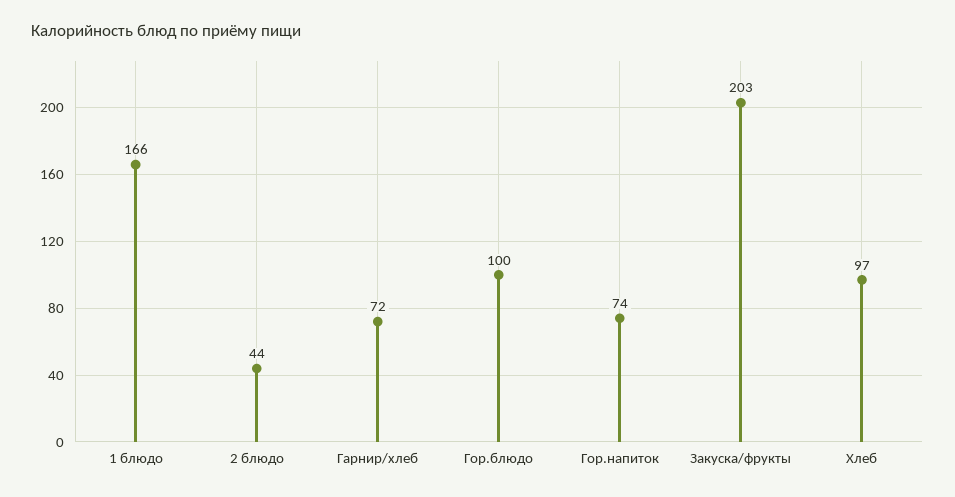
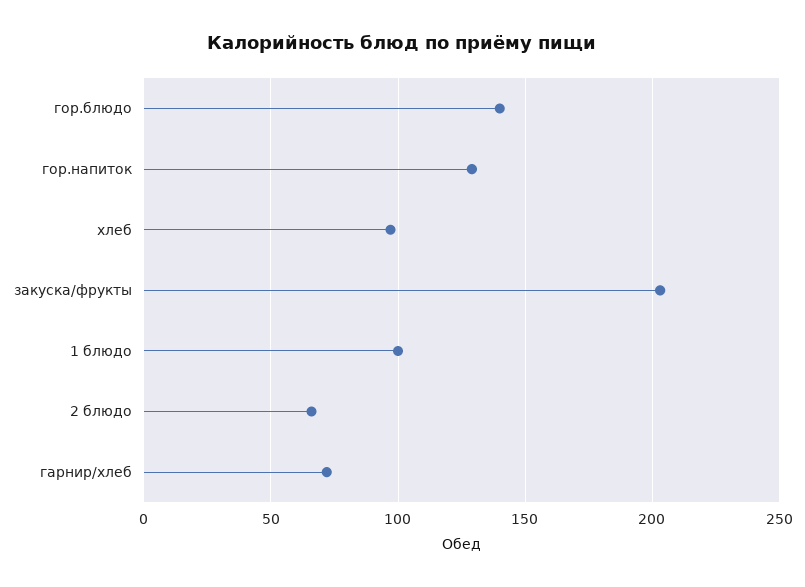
1 блюдо: 166 -> 100
2 блюдо: 44 -> 65
Гор.блюдо: 100 -> 140
Гор.напиток: 74 -> 130

